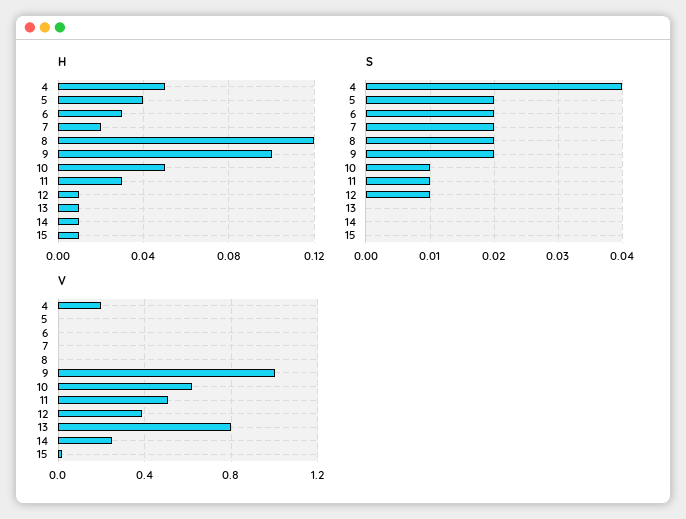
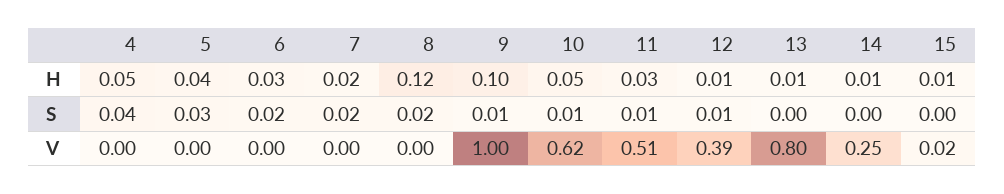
S, 5: 0.02 -> 0.03
S, 9: 0.02 -> 0.01
V, 4: 0.2 -> 0

